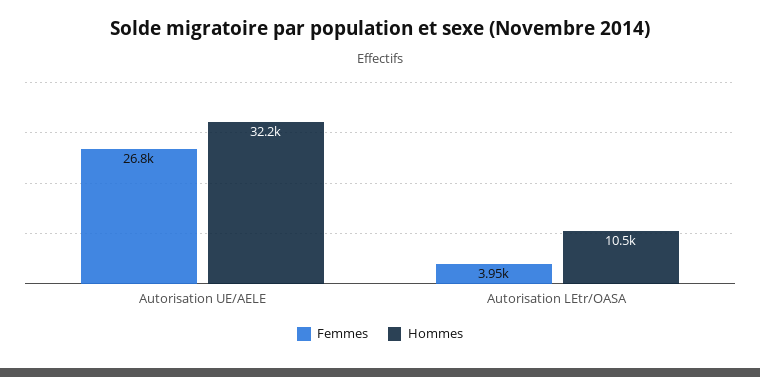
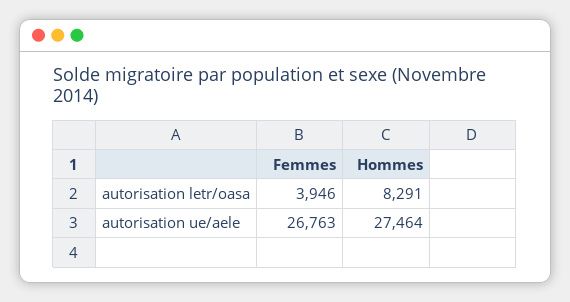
Hommes, Autorisation UE/AELE: 32200 -> 27464
Hommes, Autorisation LEtr/OASA: 10500 -> 8291

